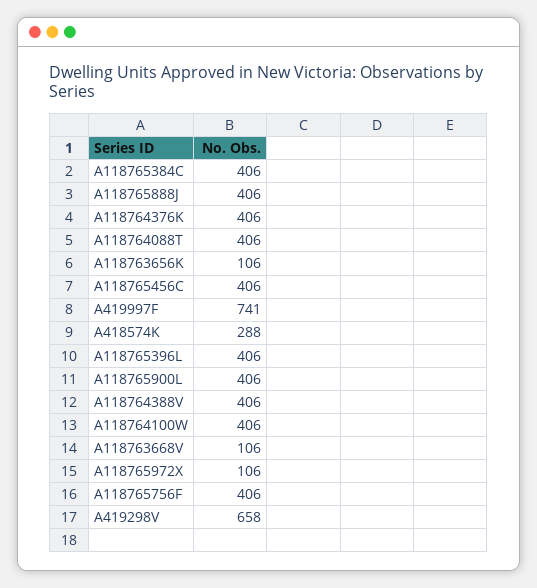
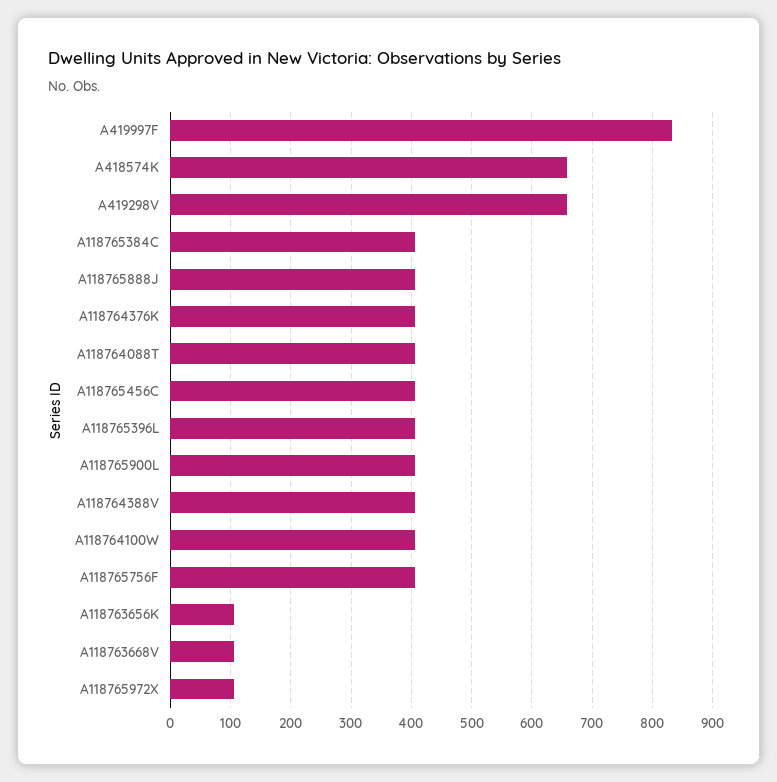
A419997F: 741 -> 830
A418574K: 288 -> 660

